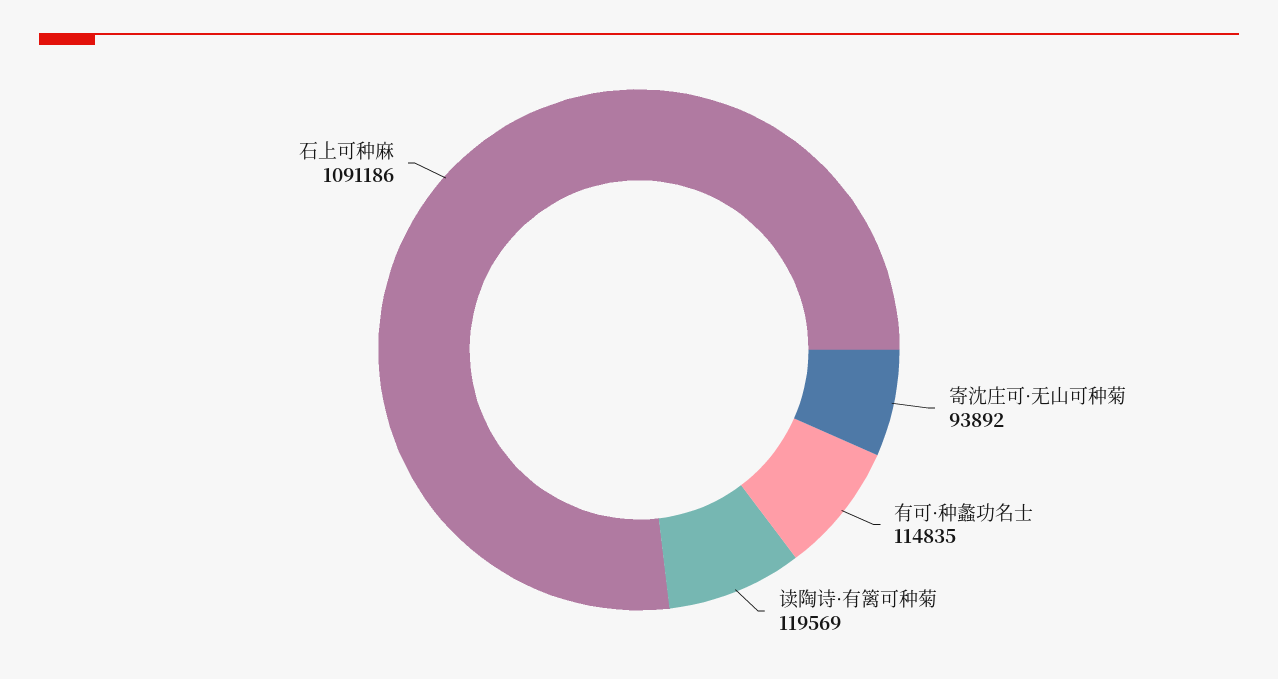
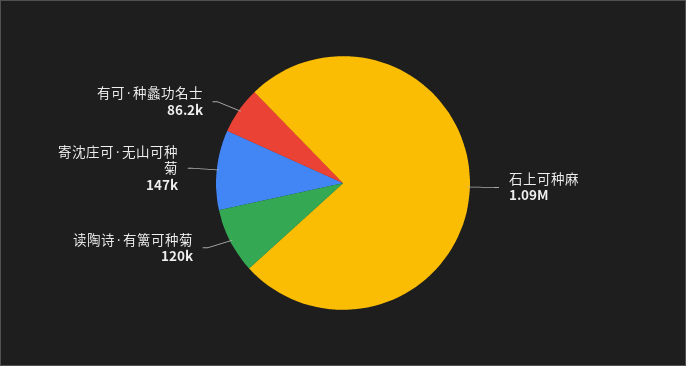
寄沈庄可·无山可种菊: 93892 -> 147000
有可·种蠡功名士: 114835 -> 86200

